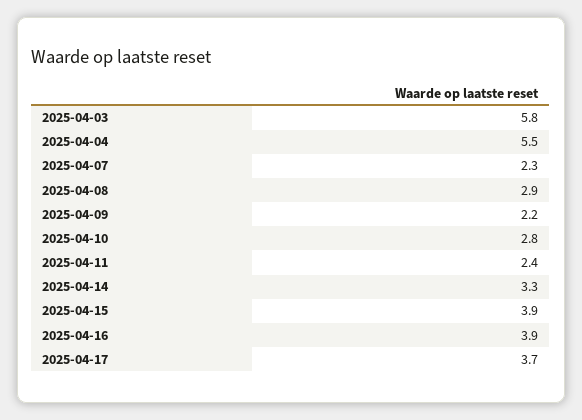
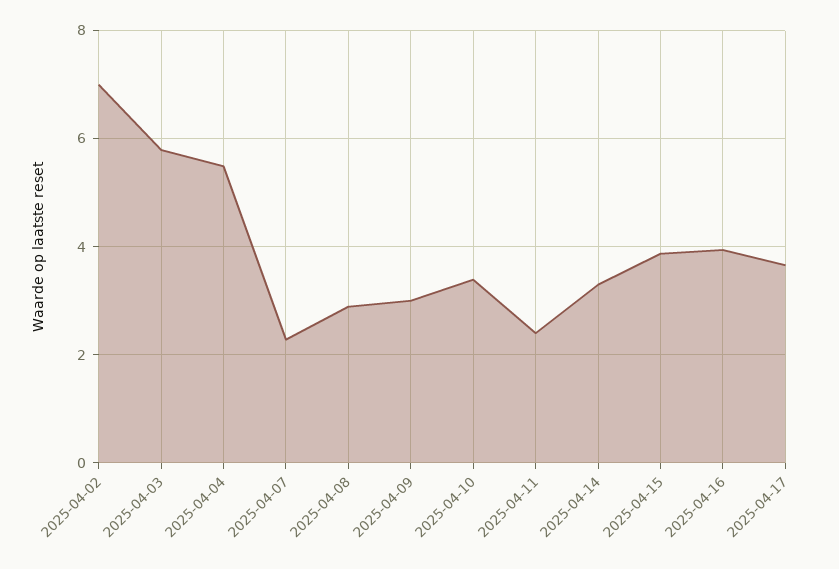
2025-04-09: 2.2 -> 3
2025-04-10: 2.8 -> 3.4
2025-04-02: none -> 7

